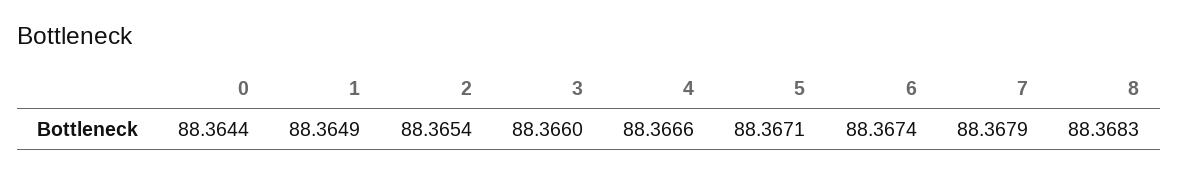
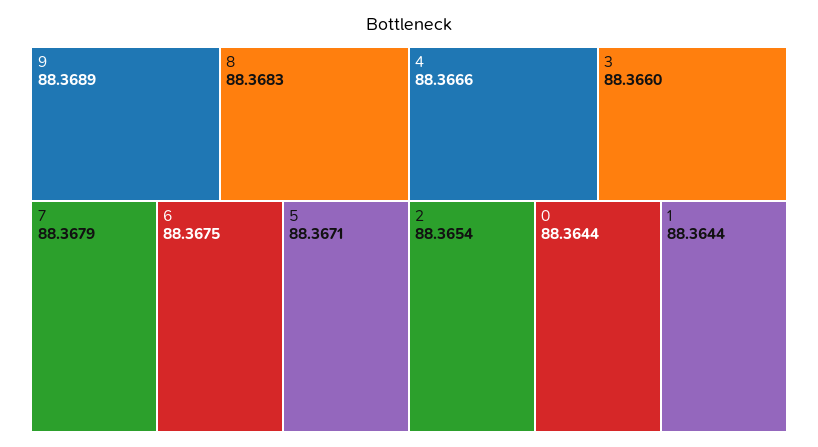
1: 88.3649 -> 88.3644
6: 88.3674 -> 88.3675
9: none -> 88.3689

